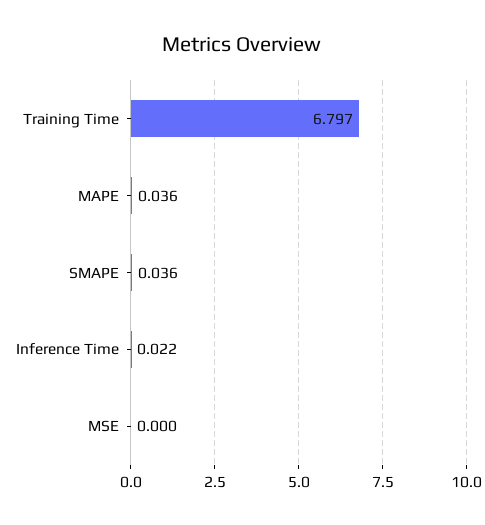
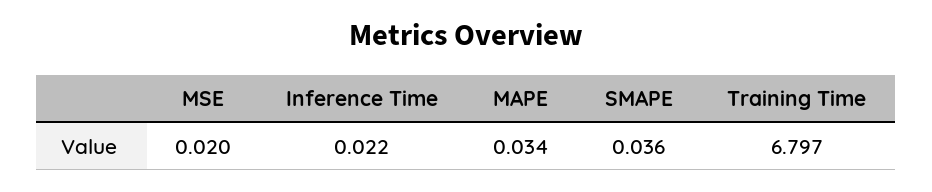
MAPE: 0.036 -> 0.034
MSE: 0 -> 0.02

